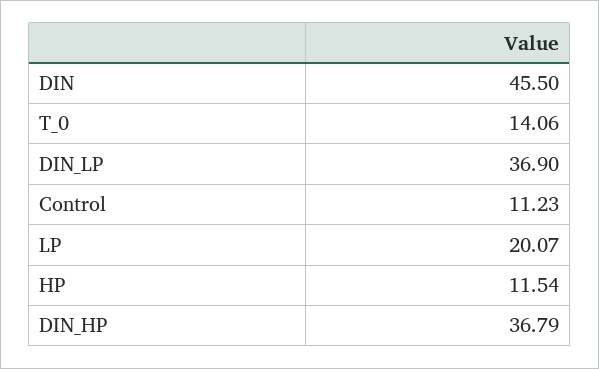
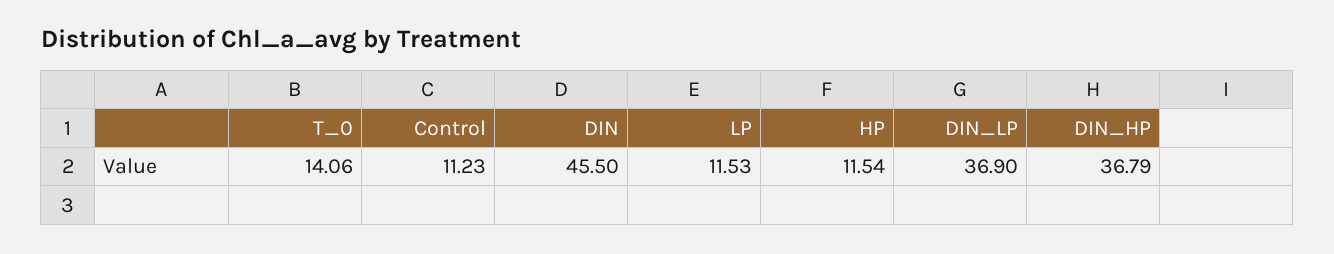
LP: 20.07 -> 11.53

